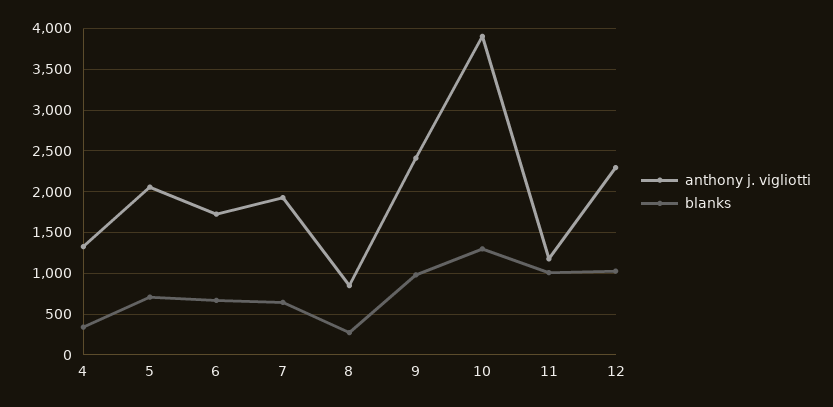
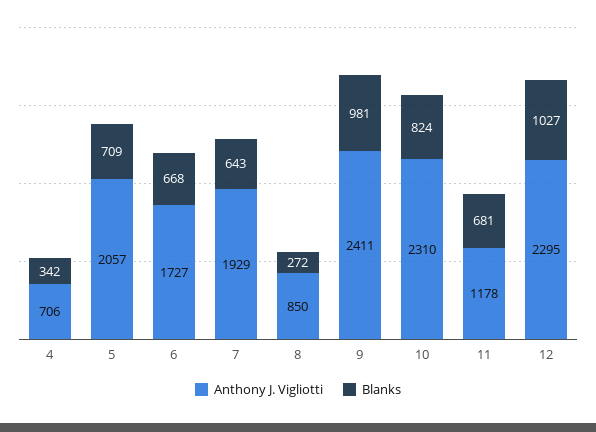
anthony j. vigliotti, 4: 1300 -> 706
anthony j. vigliotti, 10: 3900 -> 2310
blanks, 10: 1300 -> 824
blanks, 11: 1000 -> 681

